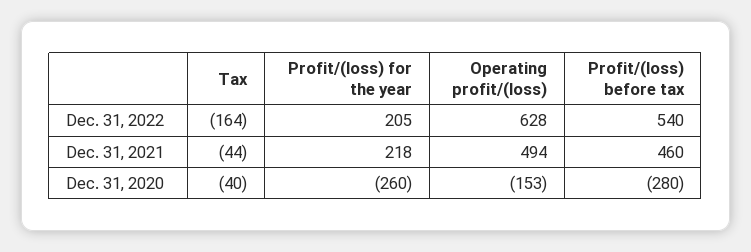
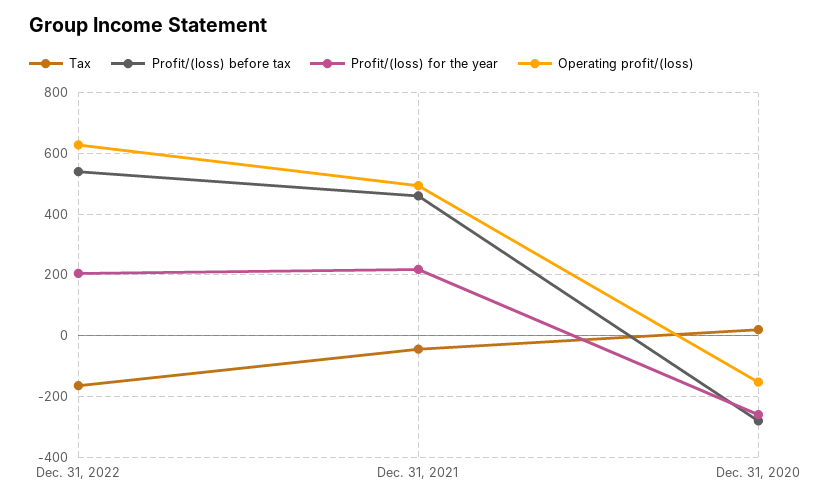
Tax, Dec. 31, 2020: -40 -> 20

